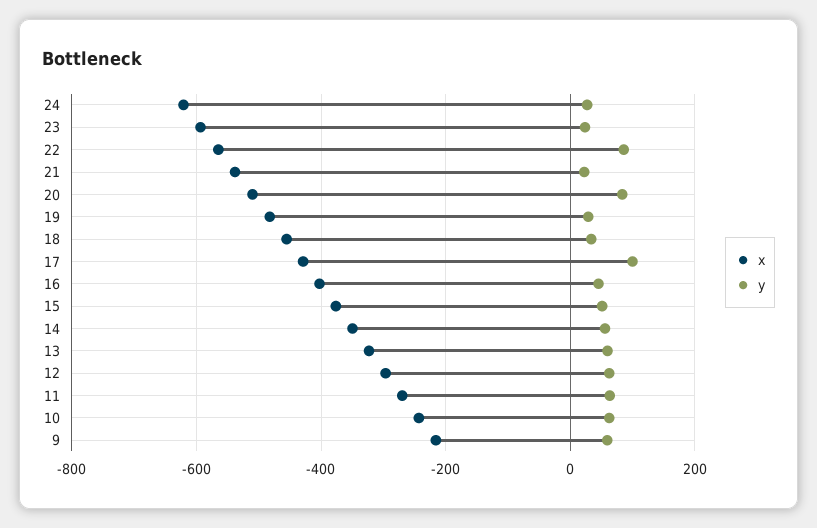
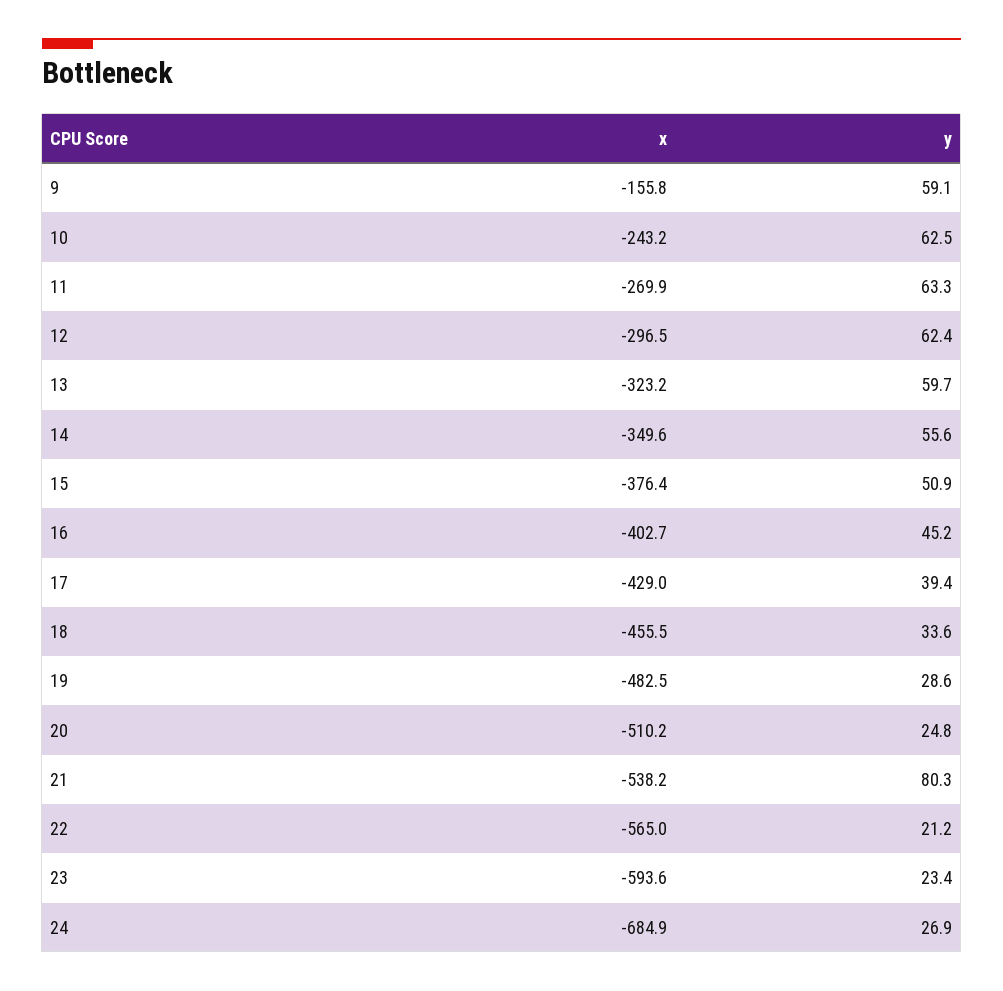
x, 24: -620 -> -684.9
y, 22: 80 -> 21.2
y, 21: 20 -> 80.3
y, 20: 80 -> 24.8
y, 17: 100 -> 39.4
x, 9: -220 -> -155.8

